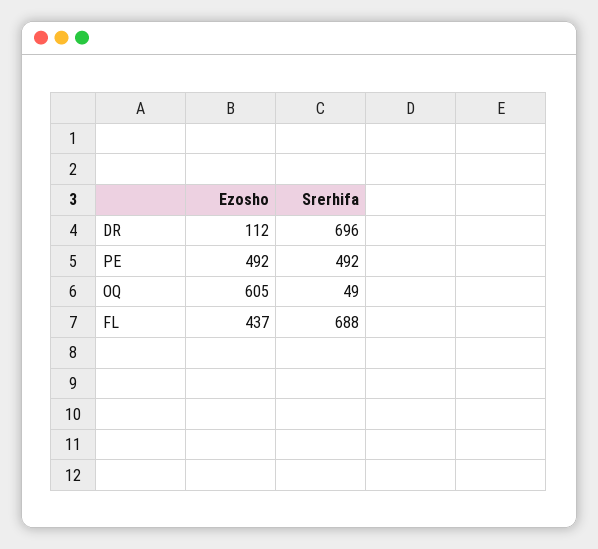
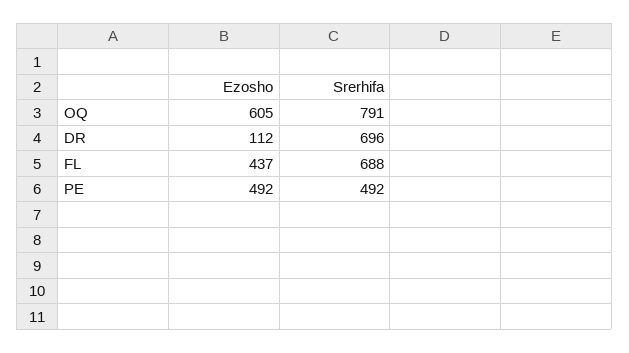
Srerhifa, OQ: 49 -> 791

